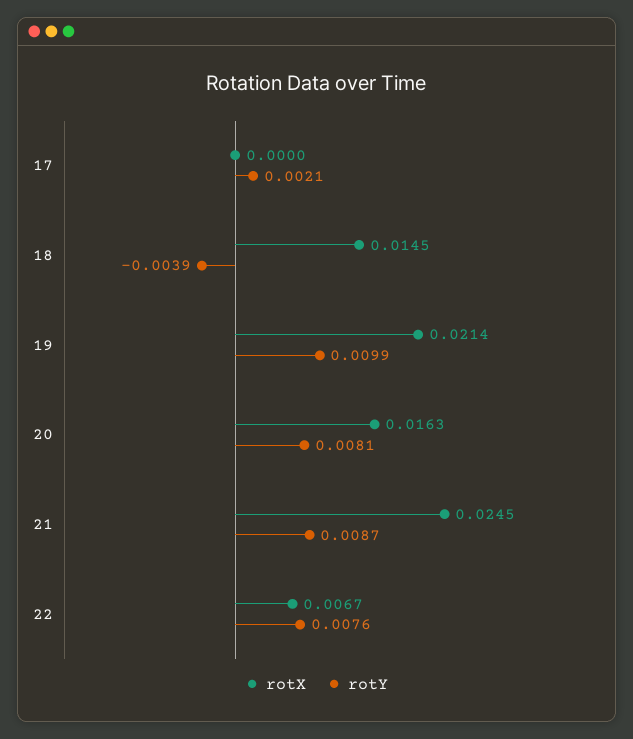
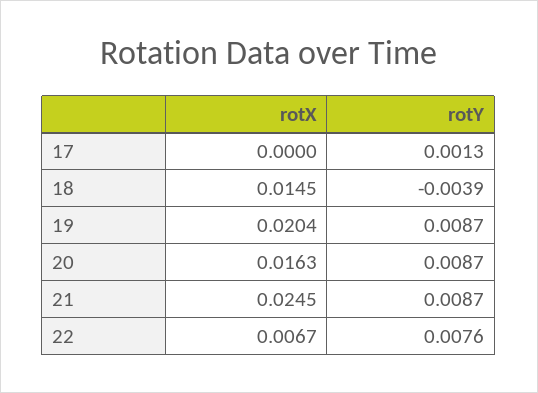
rotY, 17: 0.0021 -> 0.0013
rotX, 19: 0.0214 -> 0.0204
rotY, 19: 0.0099 -> 0.0087
rotY, 20: 0.0081 -> 0.0087

